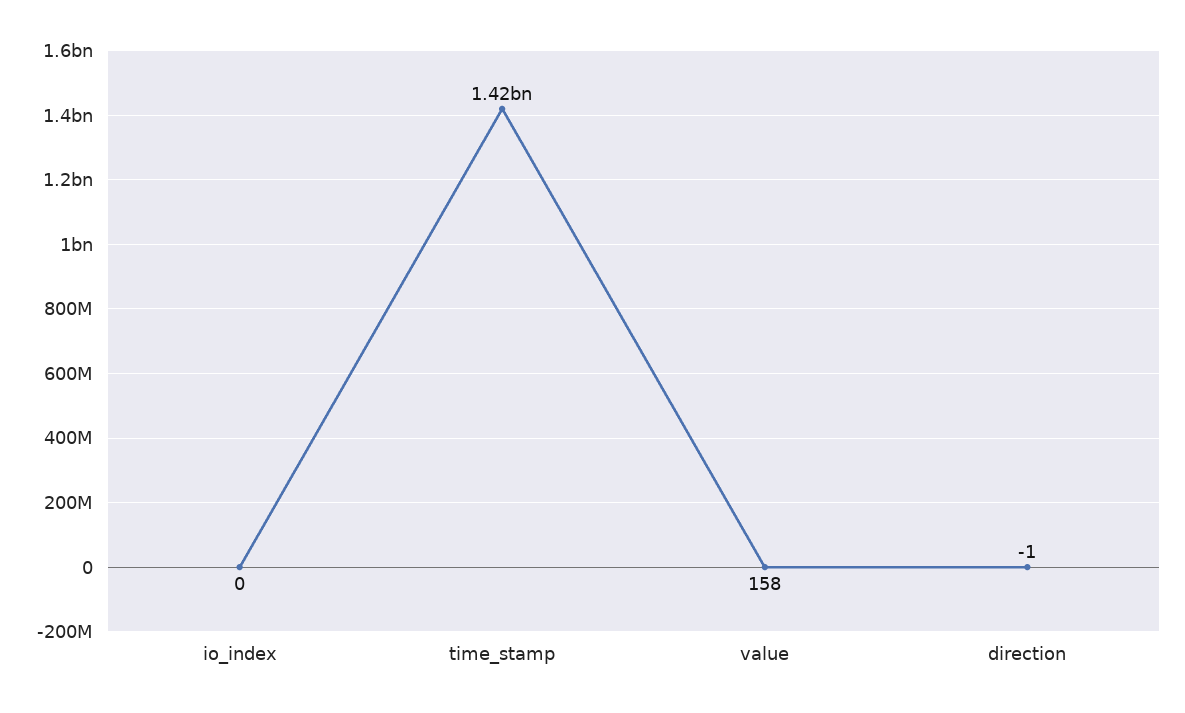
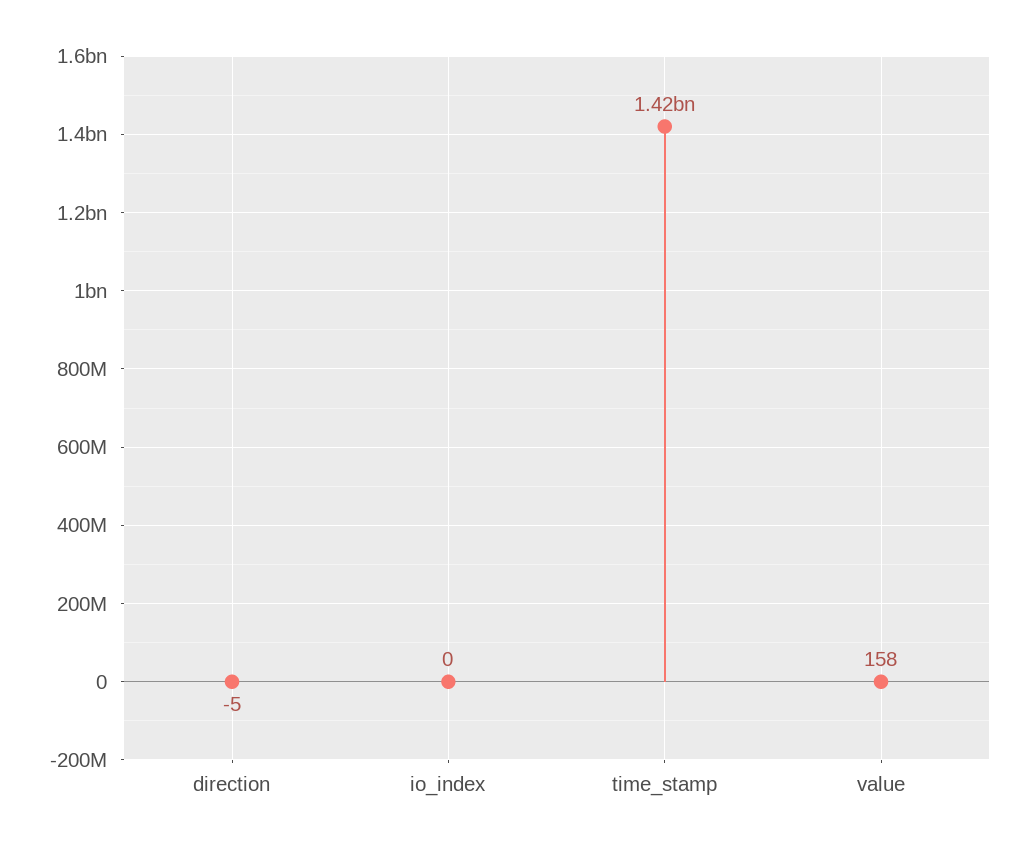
direction: -1 -> -5

